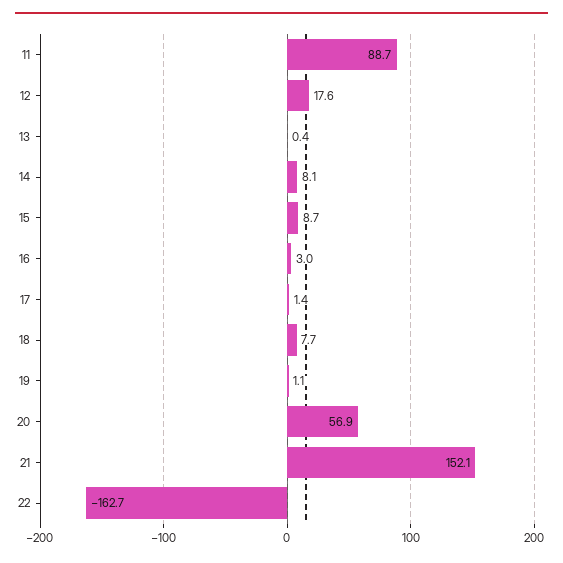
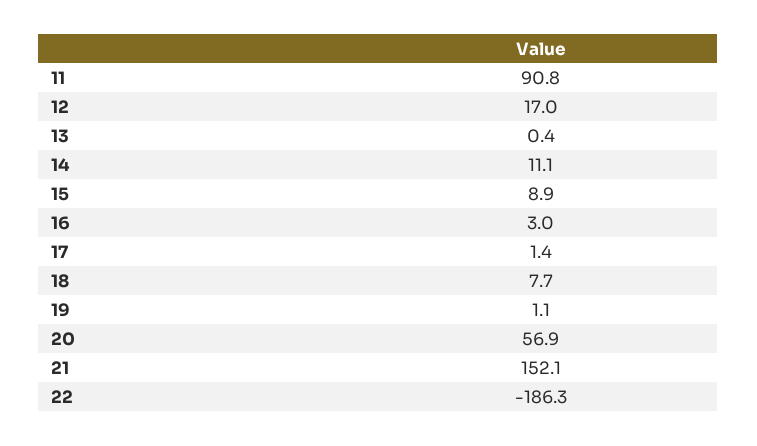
11: 88.7 -> 90.8
12: 17.6 -> 17
14: 8.1 -> 11.1
15: 8.7 -> 8.9
22: -162.7 -> -186.3

